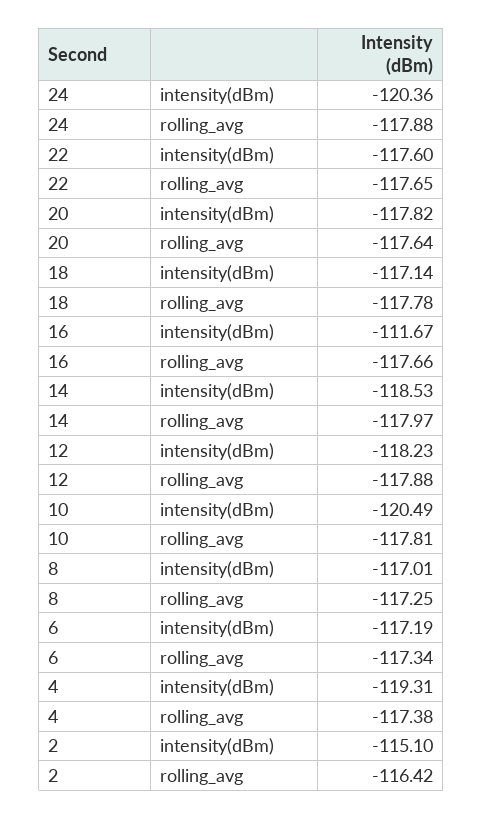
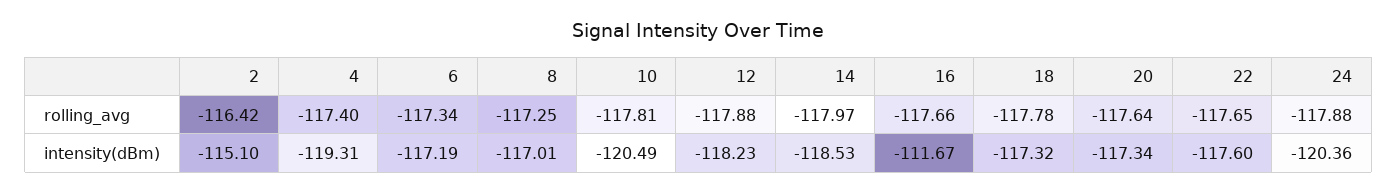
20, intensity(dBm): -117.82 -> -117.34
18, intensity(dBm): -117.14 -> -117.32
4, rolling_avg: -117.38 -> -117.4

